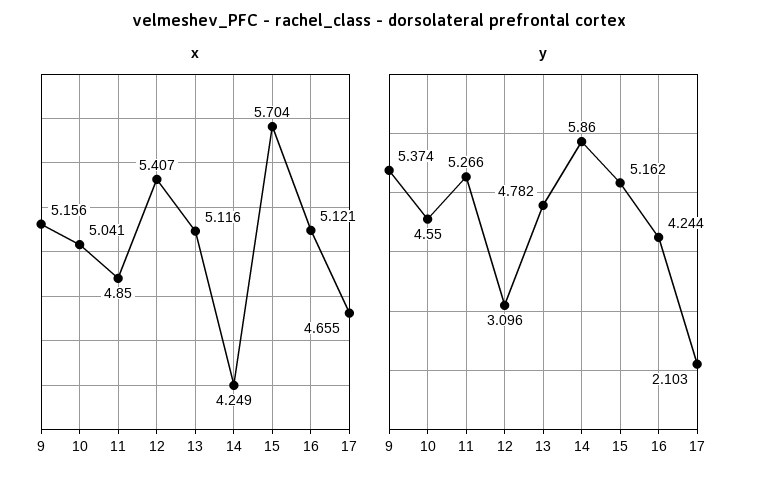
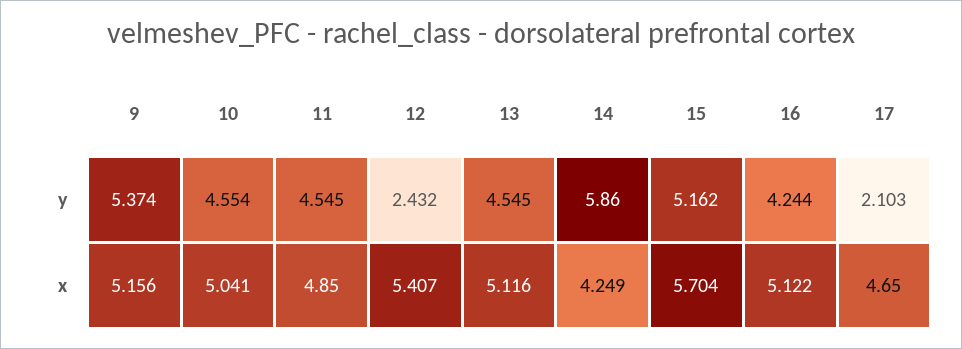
x, 16: 5.121 -> 5.122
x, 17: 4.655 -> 4.65
y, 10: 4.55 -> 4.554
y, 11: 5.266 -> 4.545
y, 12: 3.096 -> 2.432
y, 13: 4.782 -> 4.545

